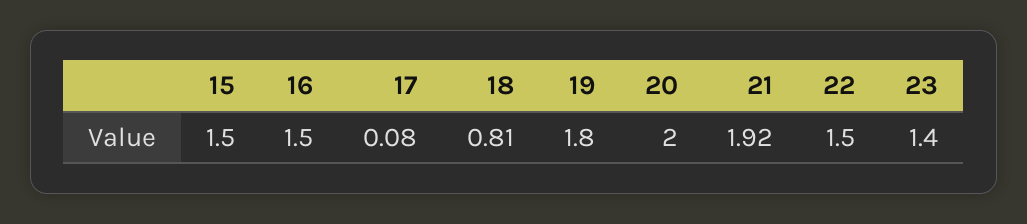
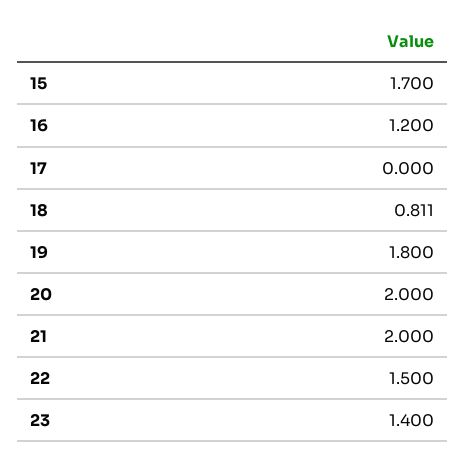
15: 1.5 -> 1.7
16: 1.5 -> 1.2
17: 0.08 -> 0
21: 1.92 -> 2

